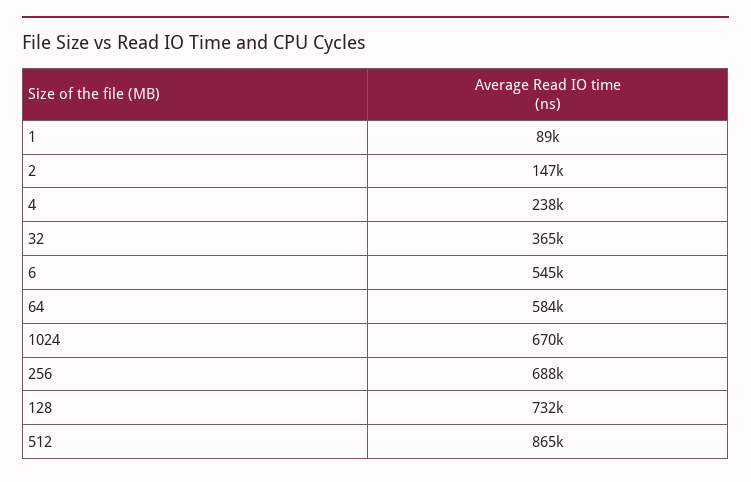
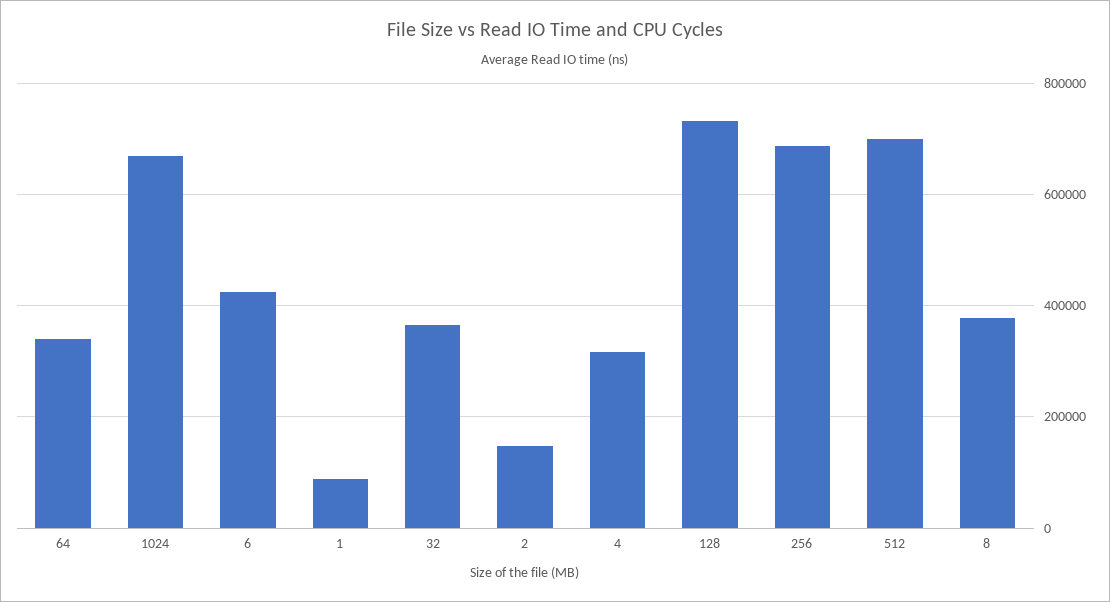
4: 238000 -> 320000
6: 545000 -> 420000
64: 584000 -> 340000
512: 865000 -> 700000
8: none -> 380000

